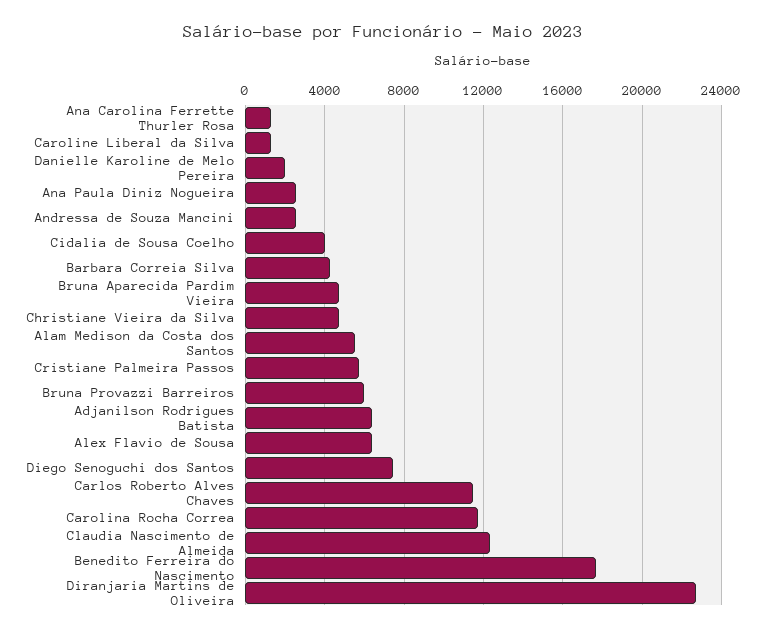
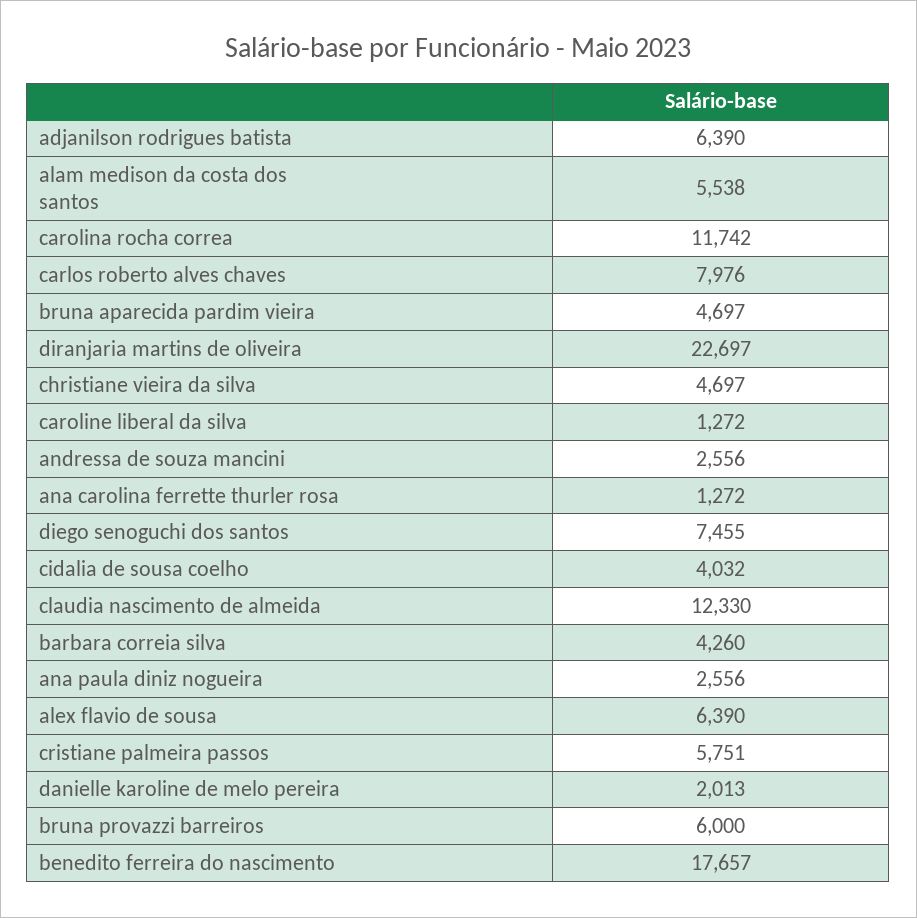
Carlos Roberto Alves Chaves: 11500 -> 7976

